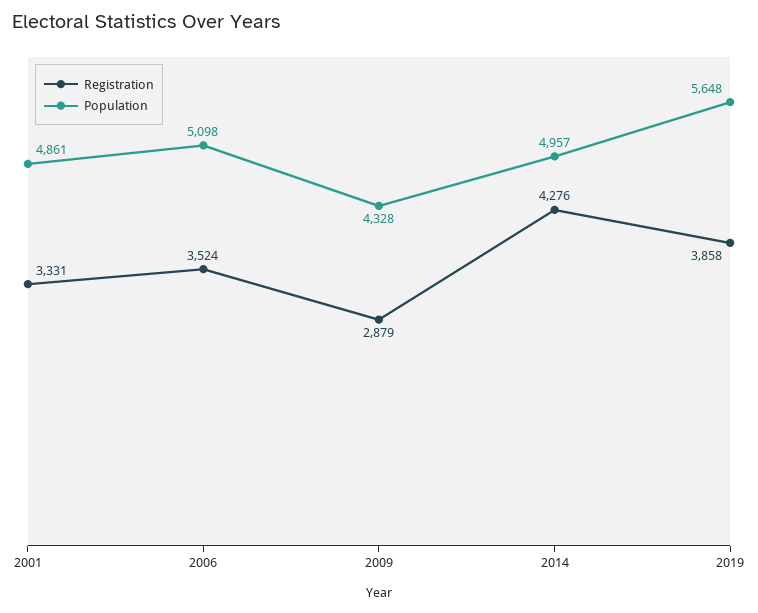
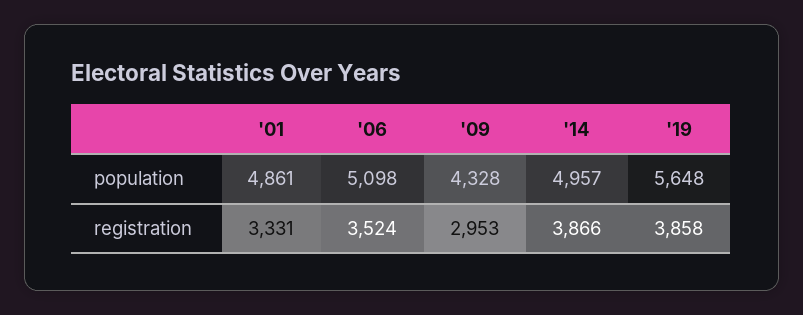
Registration, 2009: 2879 -> 2953
Registration, 2014: 4276 -> 3866

